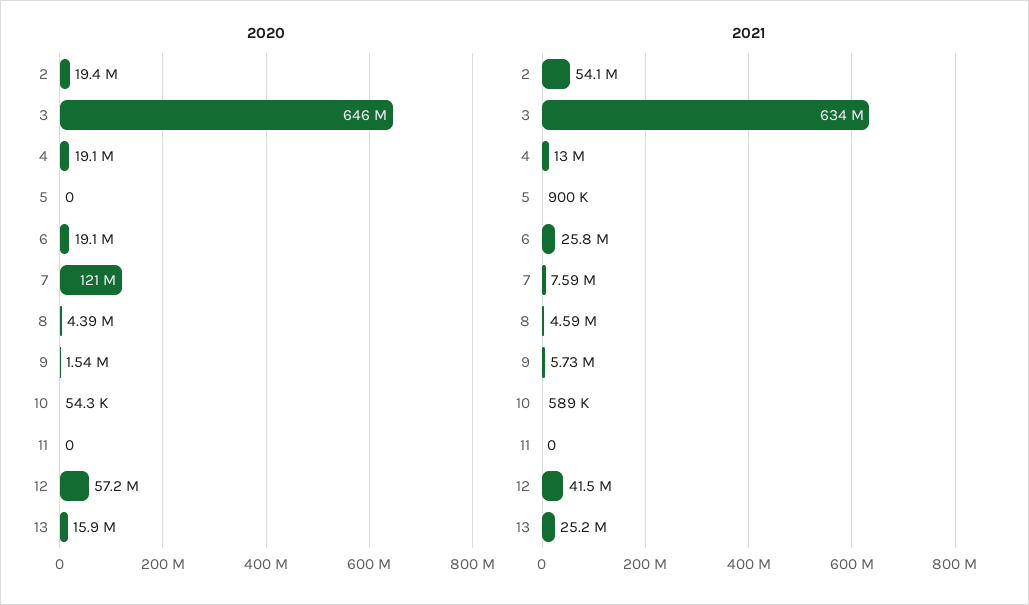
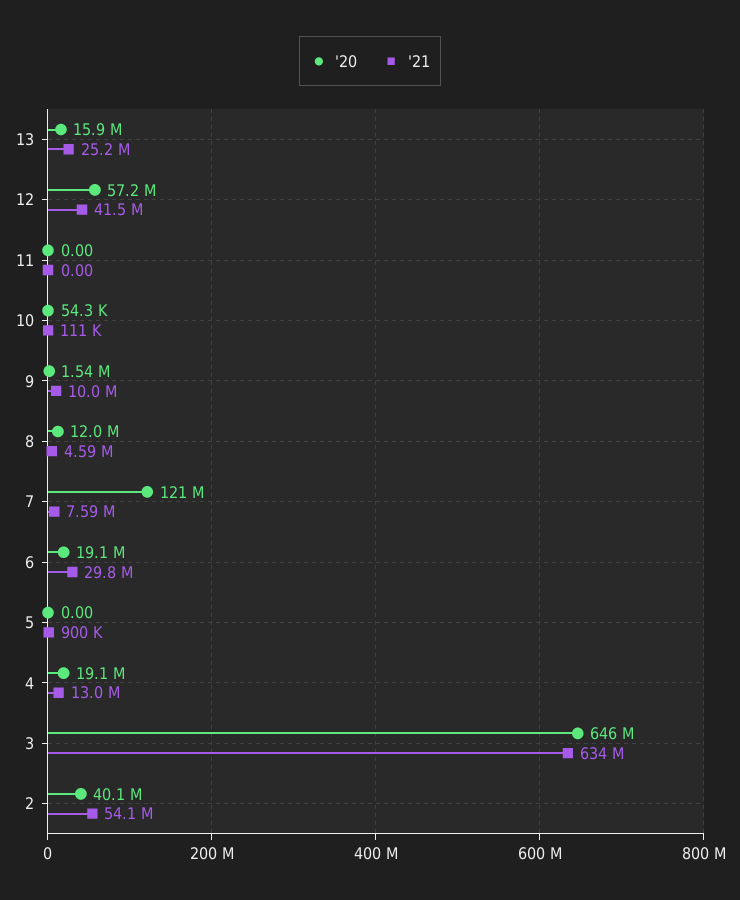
2020, 2: 19400000 -> 40100000
2020, 8: 4390000 -> 12000000
2021, 6: 25800000 -> 29800000
2021, 9: 5730000 -> 10000000
2021, 10: 589000 -> 111000

